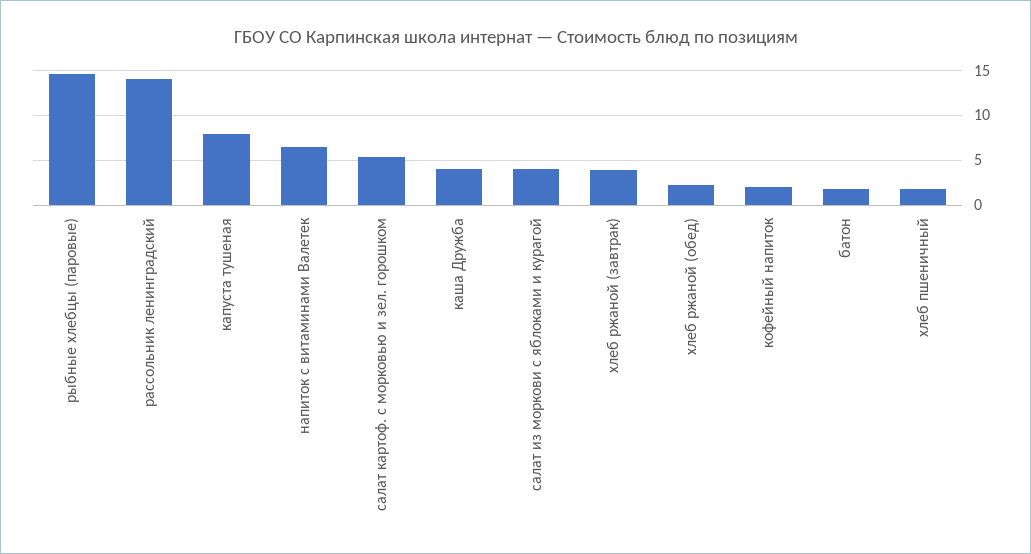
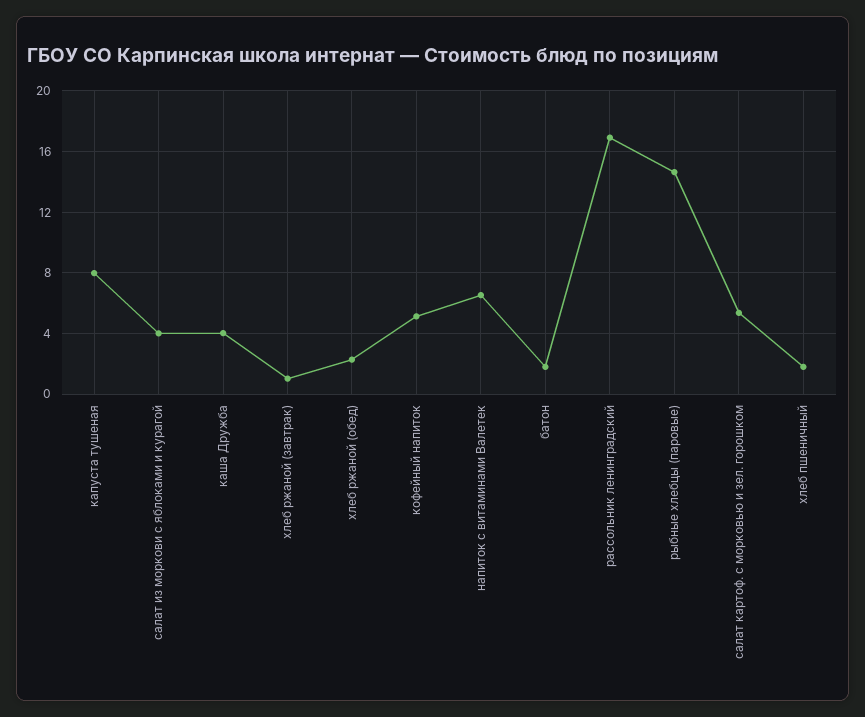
рассольник ленинградский: 14 -> 17
хлеб ржаной (завтрак): 4 -> 1
кофейный напиток: 2 -> 5

